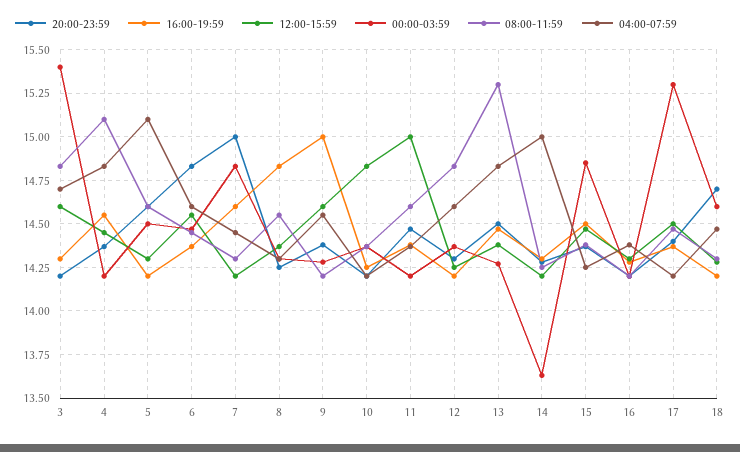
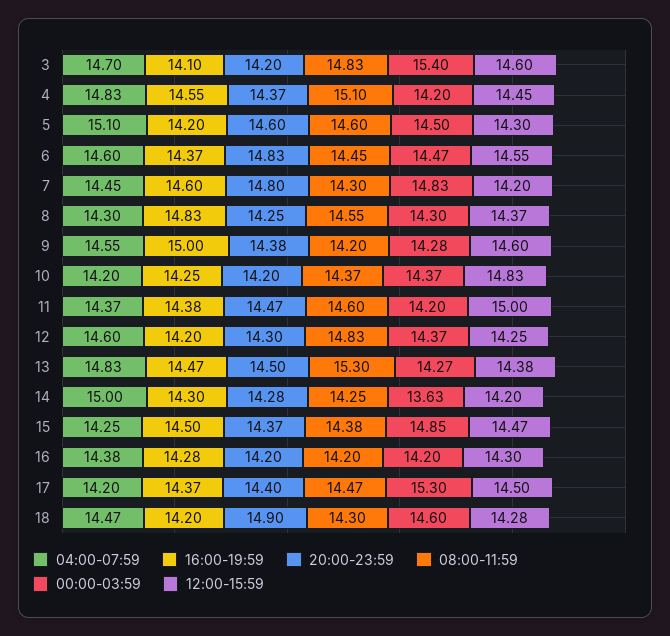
16:00-19:59, 3: 14.3 -> 14.1
20:00-23:59, 7: 15 -> 14.8
20:00-23:59, 18: 14.7 -> 14.9

